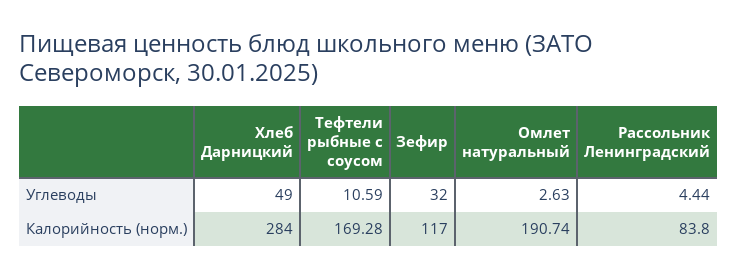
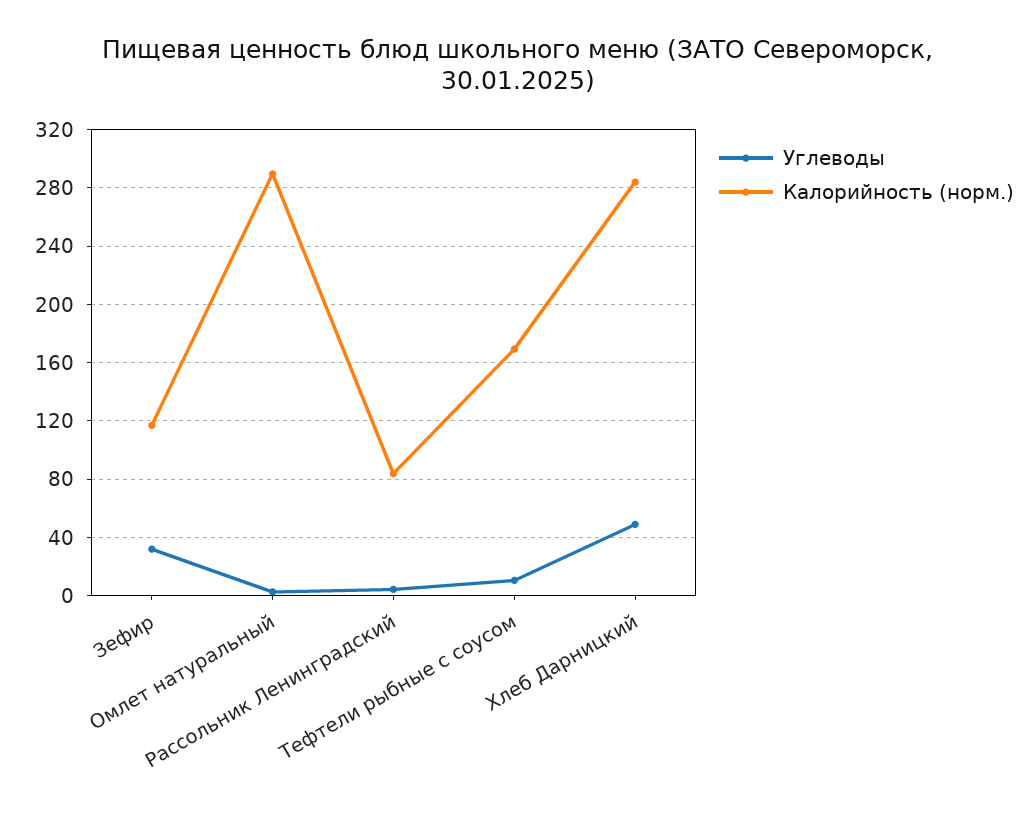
Калорийность (норм.), Омлет натуральный: 190.74 -> 290

